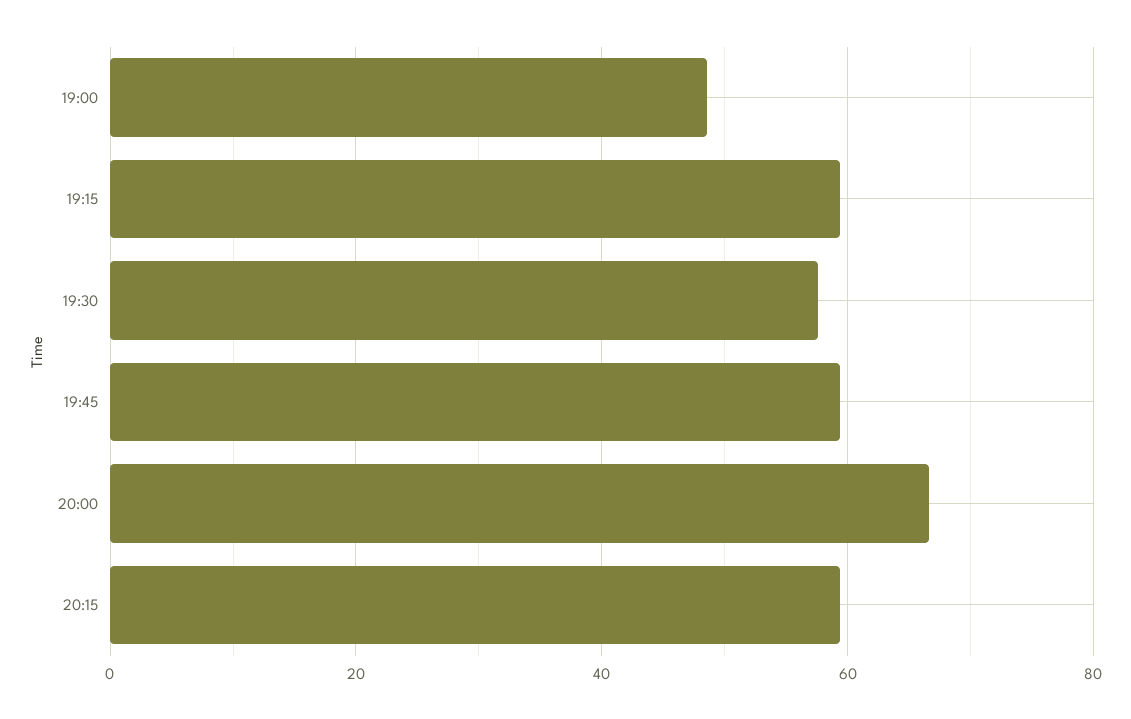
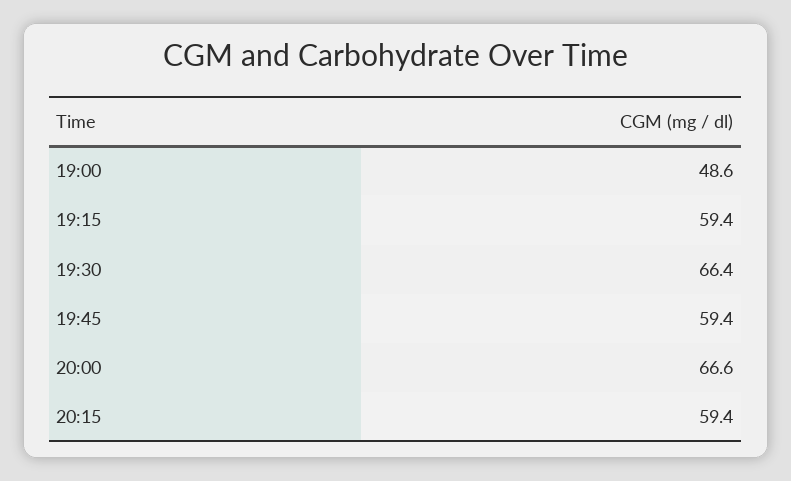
19:30: 58 -> 66.4

